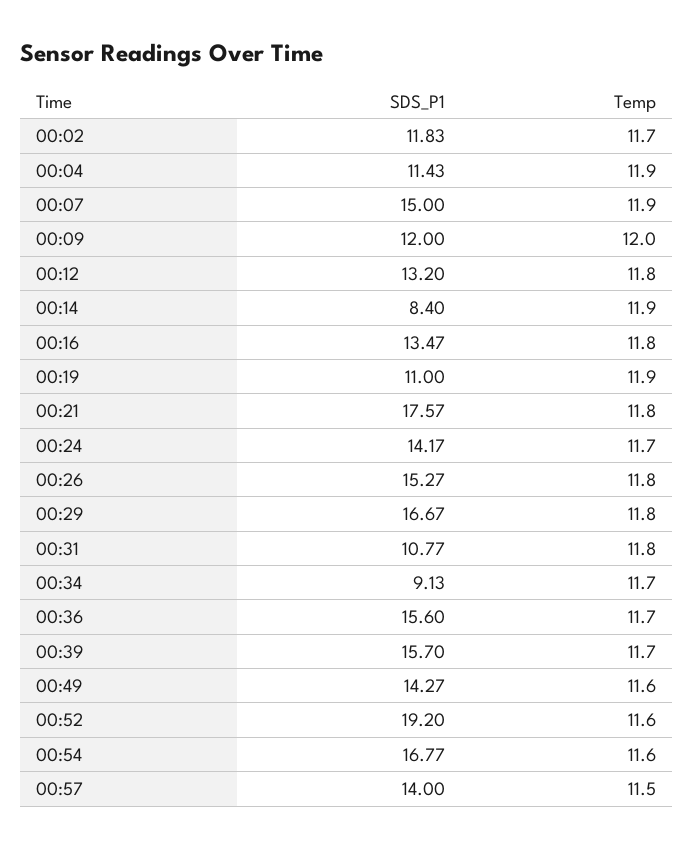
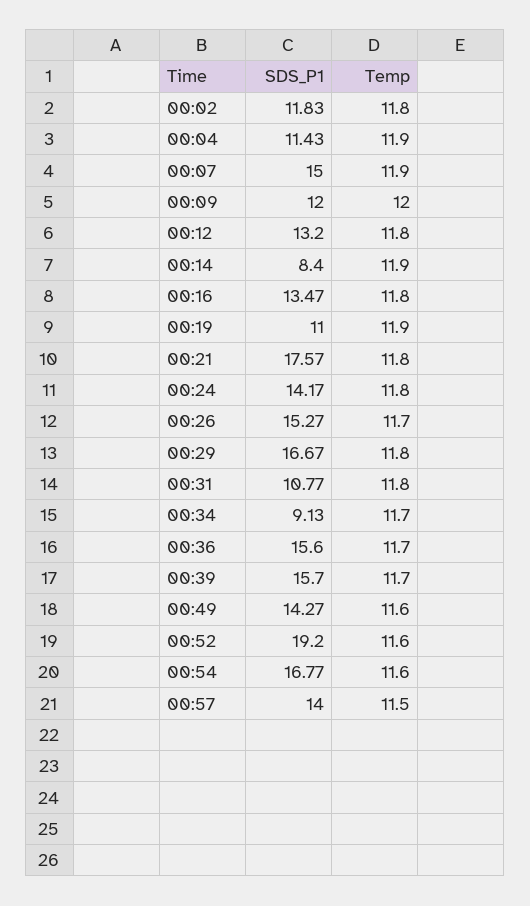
Temp, 00:02: 11.7 -> 11.8
Temp, 00:24: 11.7 -> 11.8
Temp, 00:26: 11.8 -> 11.7

